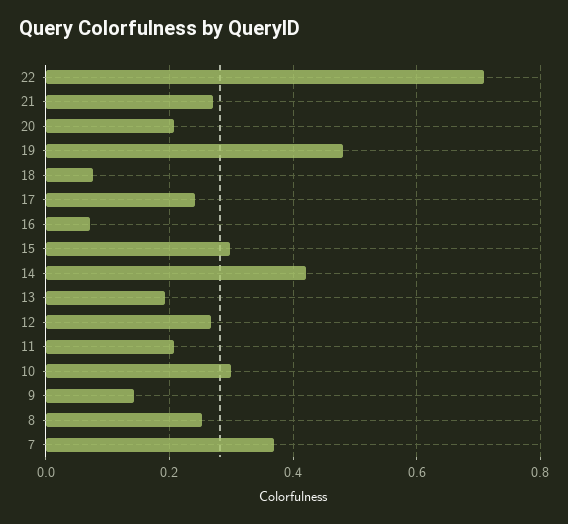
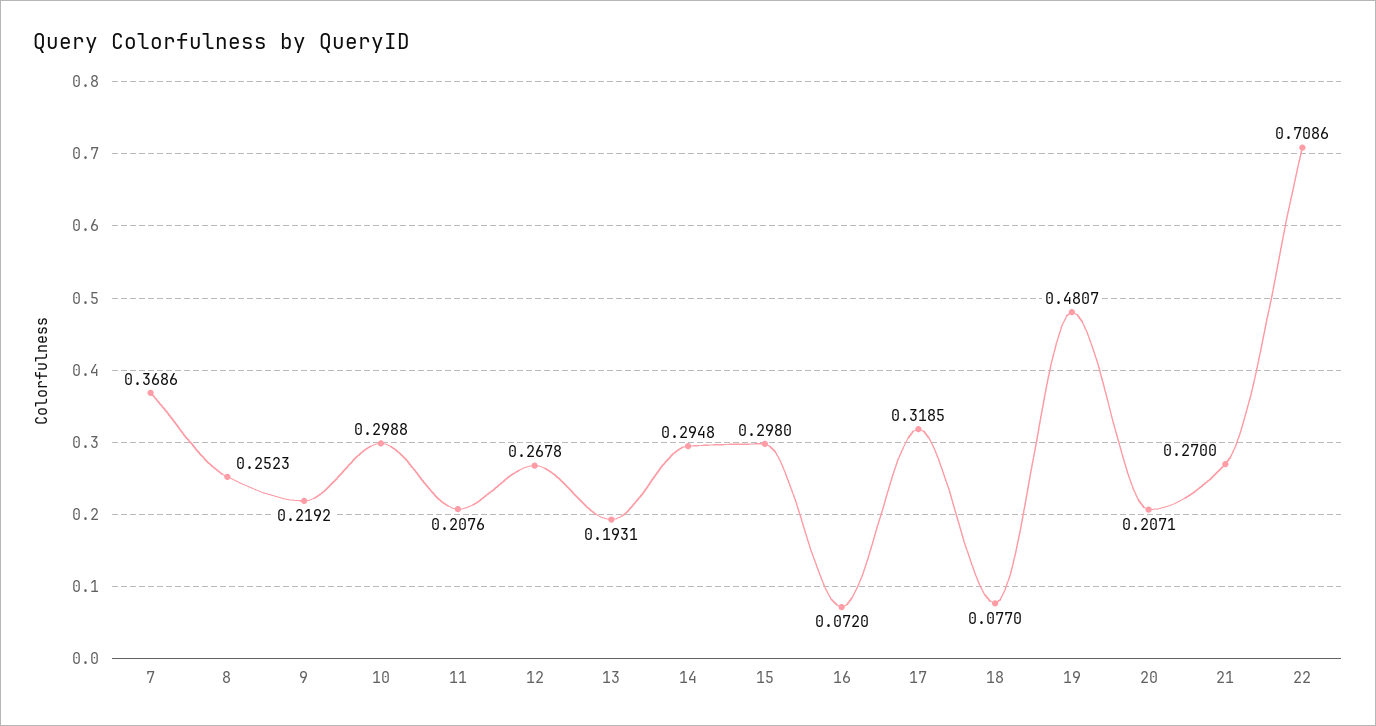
17: 0.24 -> 0.3185
14: 0.42 -> 0.2948
9: 0.14 -> 0.2192

